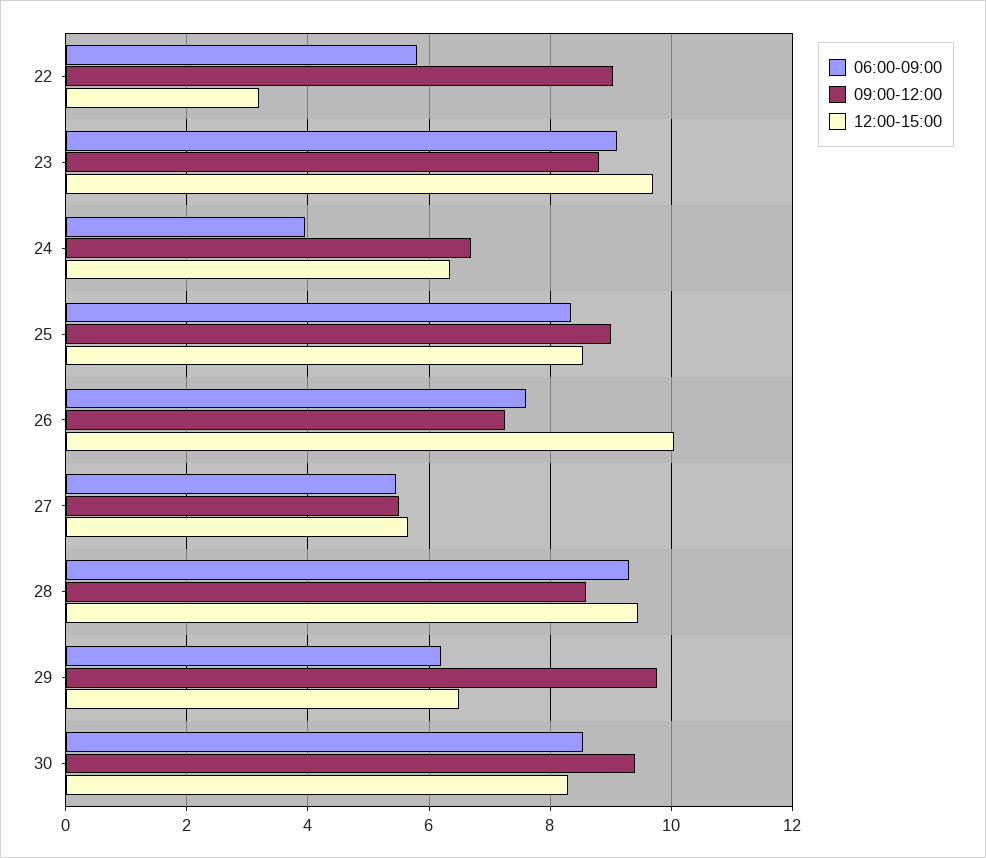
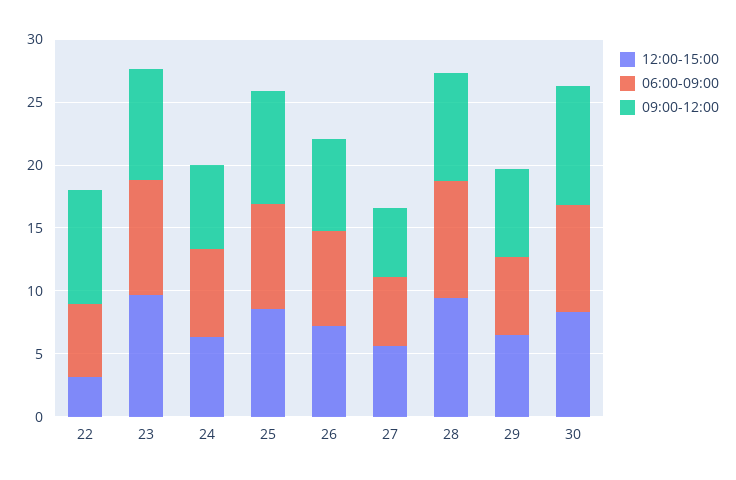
06:00-09:00, 24: 4 -> 7
12:00-15:00, 26: 10 -> 7
09:00-12:00, 29: 9.8 -> 7

